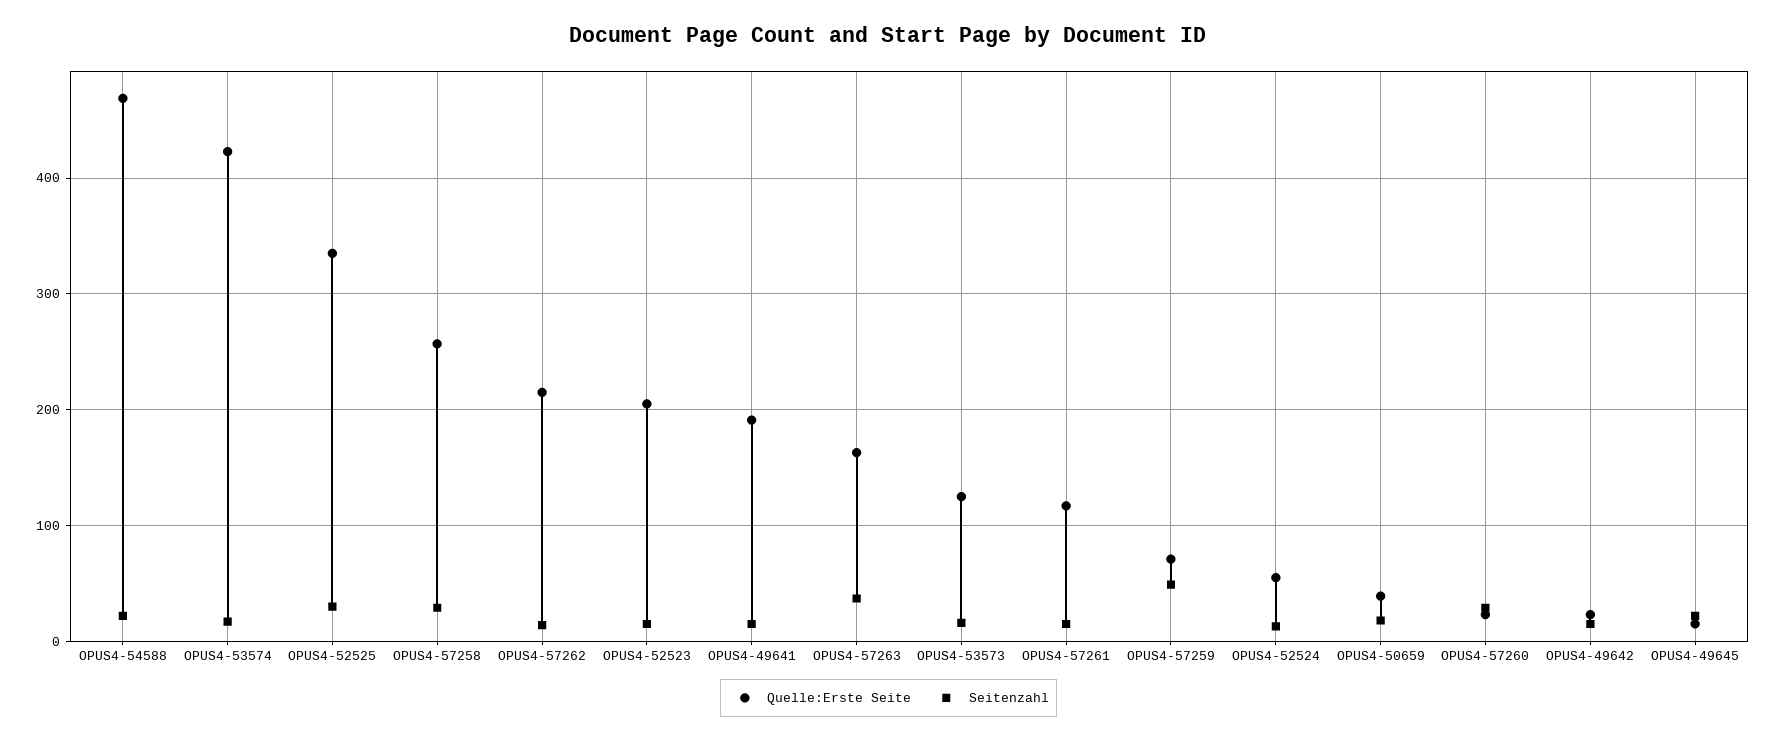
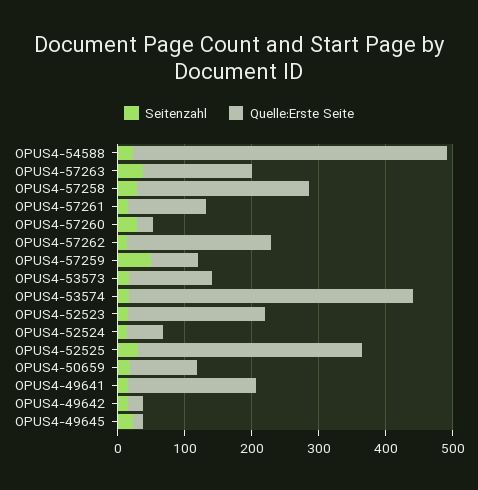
Quelle:Erste Seite, OPUS4-50659: 40 -> 100

